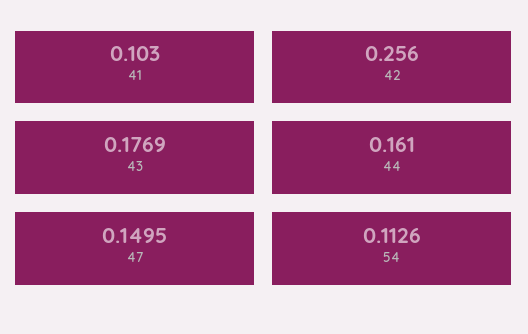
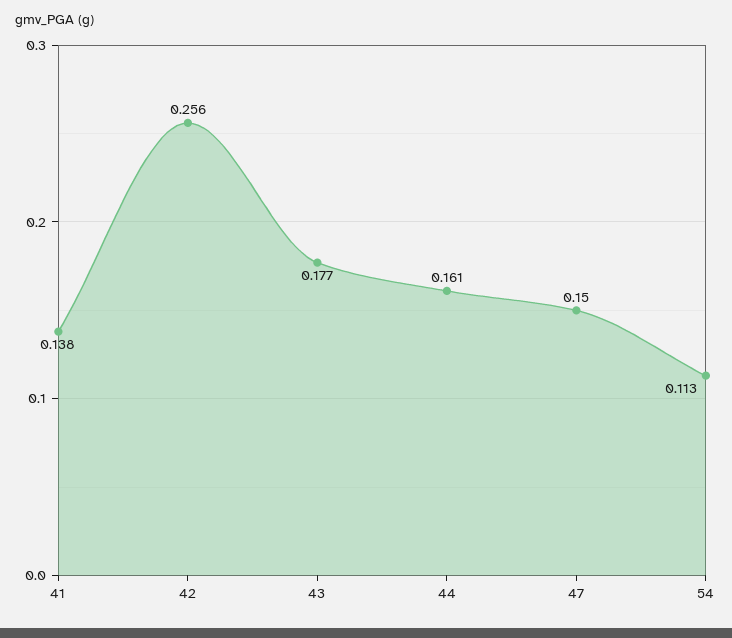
41: 0.103 -> 0.138

